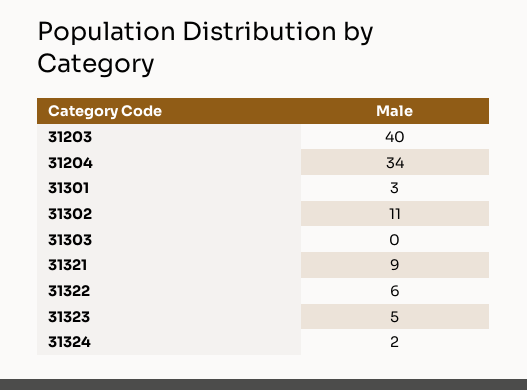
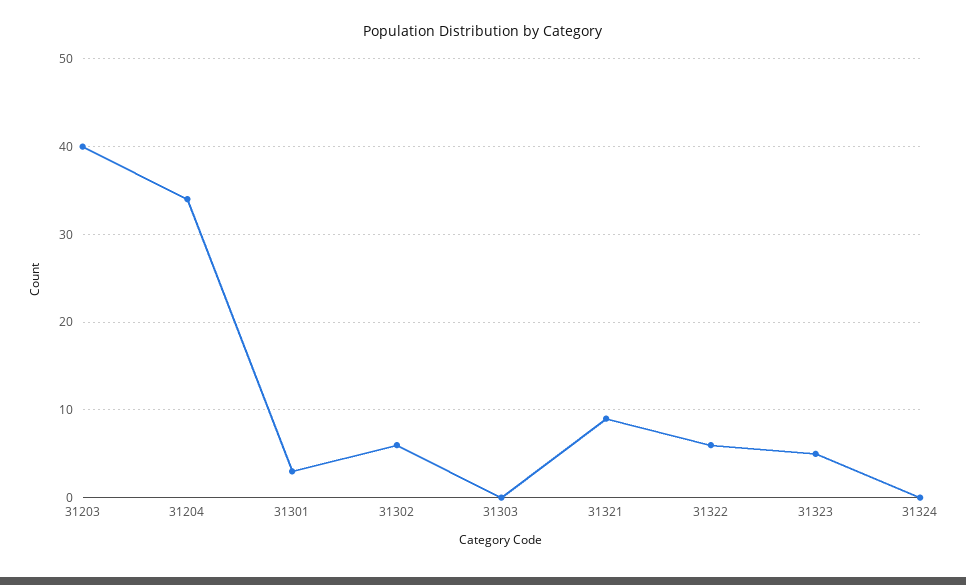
31302: 11 -> 6
31324: 2 -> 0

